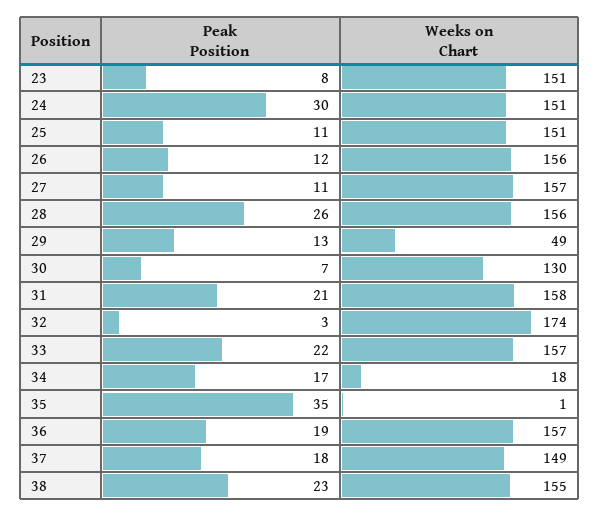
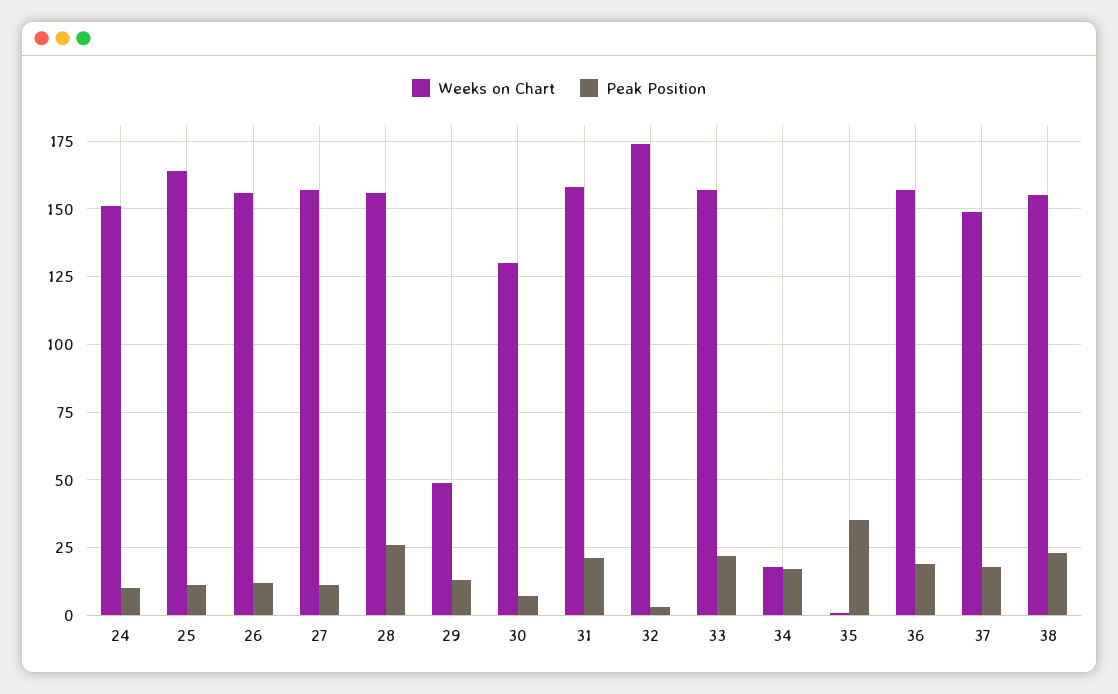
Peak Position, 23: 8 -> none
Weeks on Chart, 23: 151 -> none
Peak Position, 24: 30 -> 10
Weeks on Chart, 25: 151 -> 165

